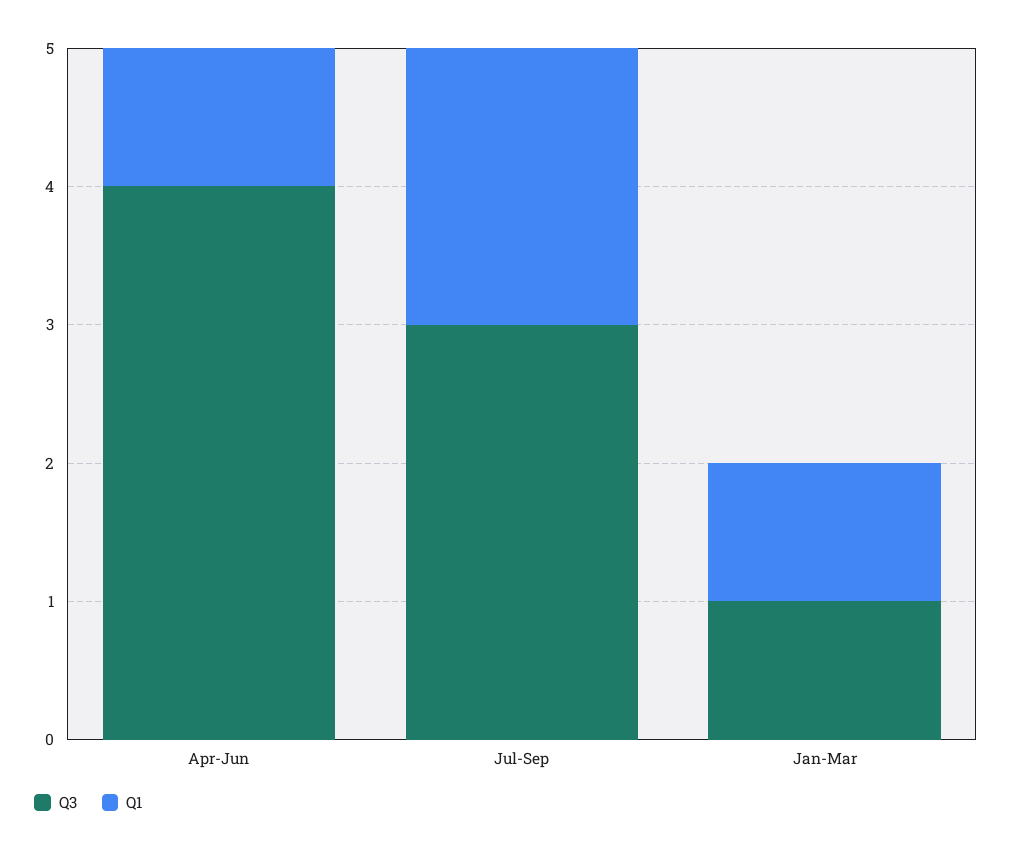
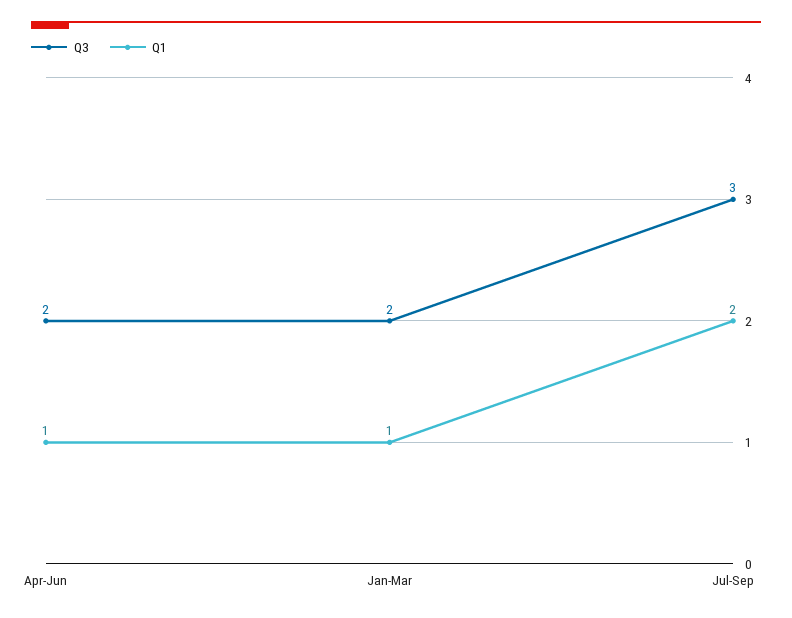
Q3, Apr-Jun: 4 -> 2
Q3, Jan-Mar: 1 -> 2

